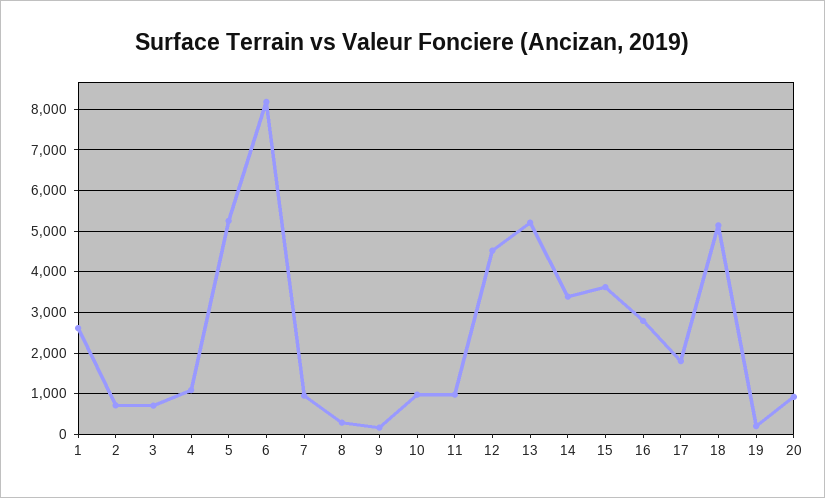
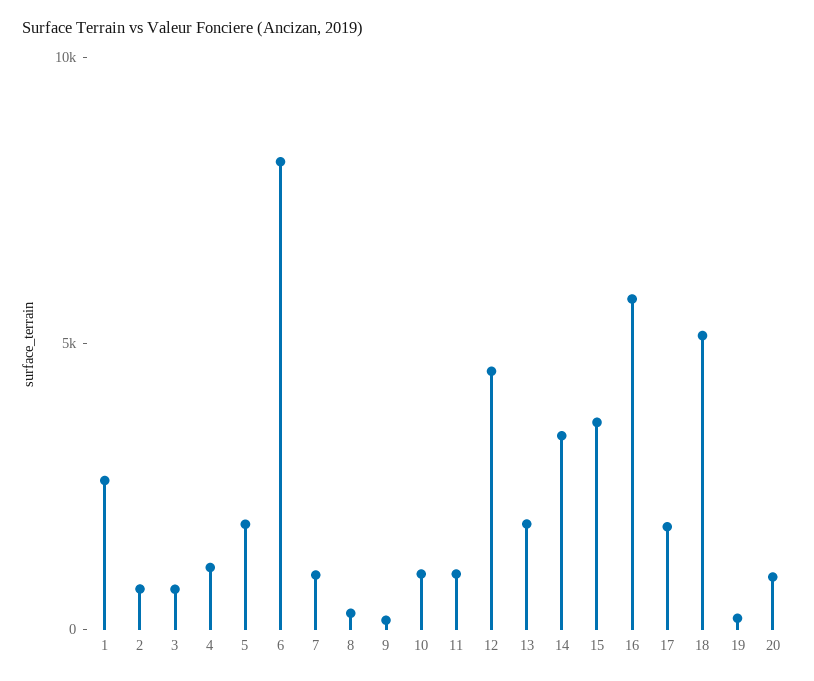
5: 5200 -> 2000
13: 5200 -> 2000
16: 2800 -> 6000

